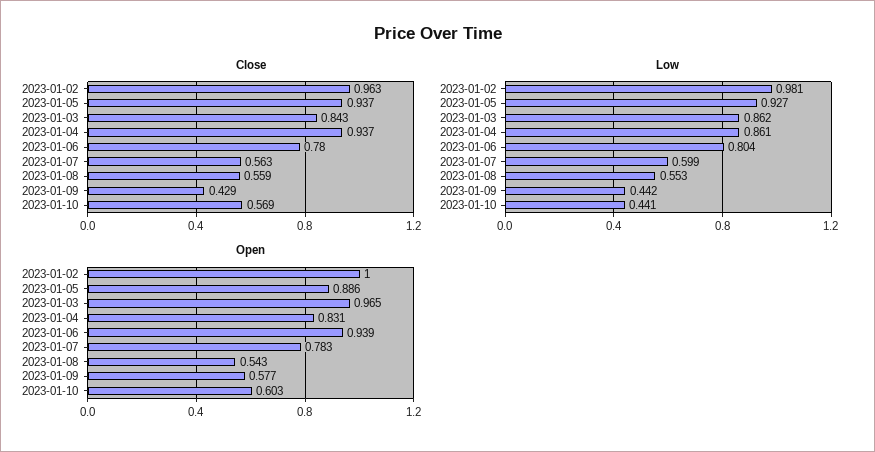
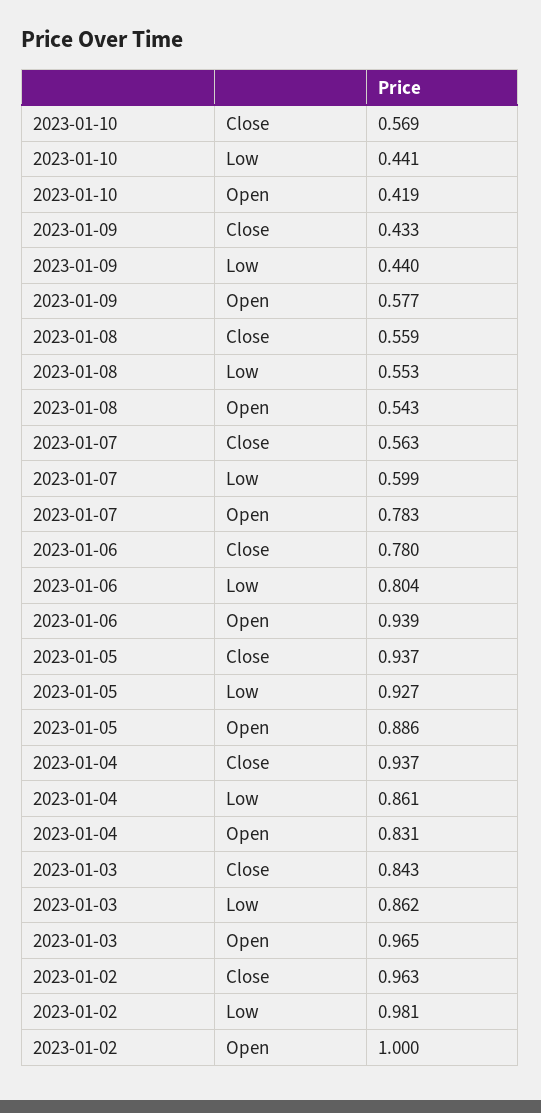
Close, 2023-01-09: 0.429 -> 0.433
Low, 2023-01-09: 0.442 -> 0.44
Open, 2023-01-10: 0.603 -> 0.419

